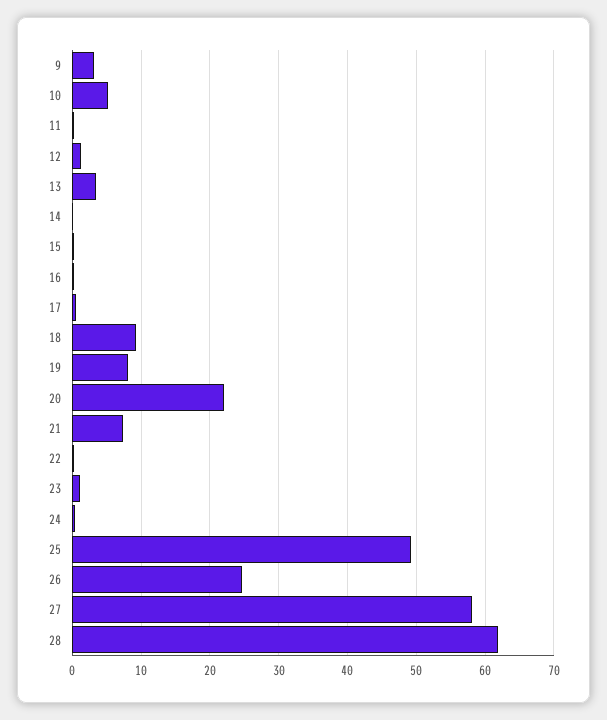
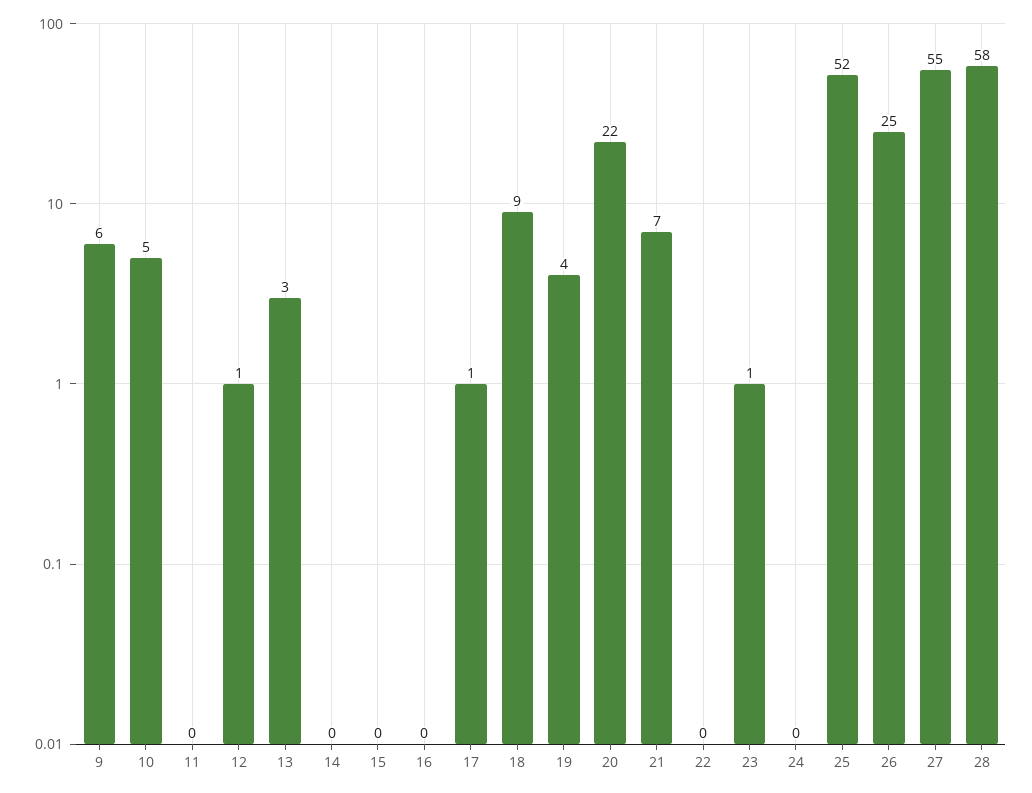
9: 3 -> 6
19: 8 -> 4
25: 49 -> 52
27: 58 -> 55
28: 62 -> 58

